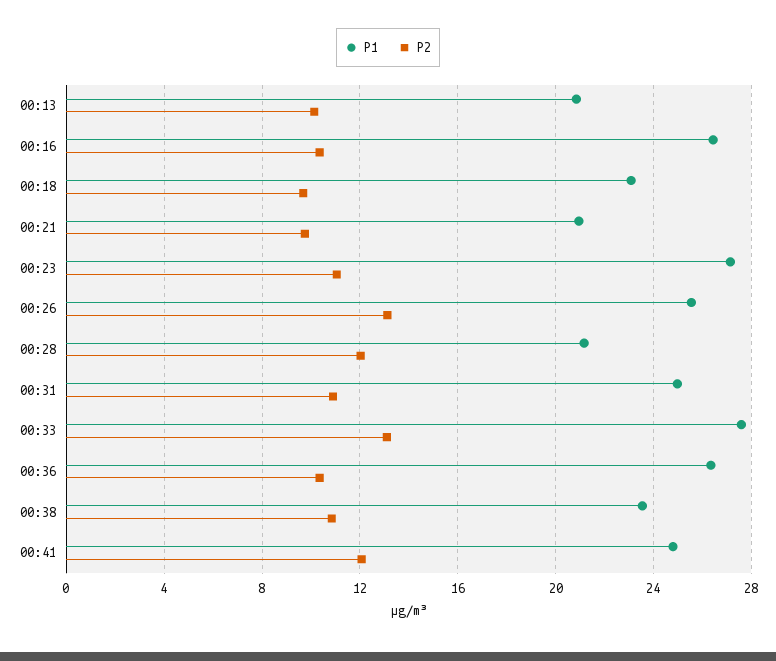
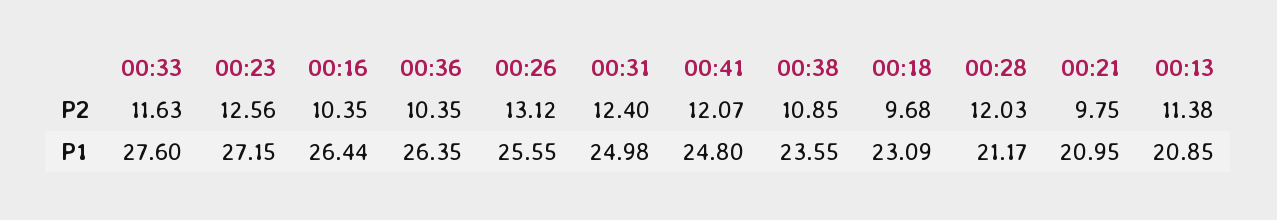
P2, 00:13: 10 -> 11.38
P2, 00:23: 11 -> 12.56
P2, 00:31: 11 -> 12.4
P2, 00:33: 13 -> 11.63

